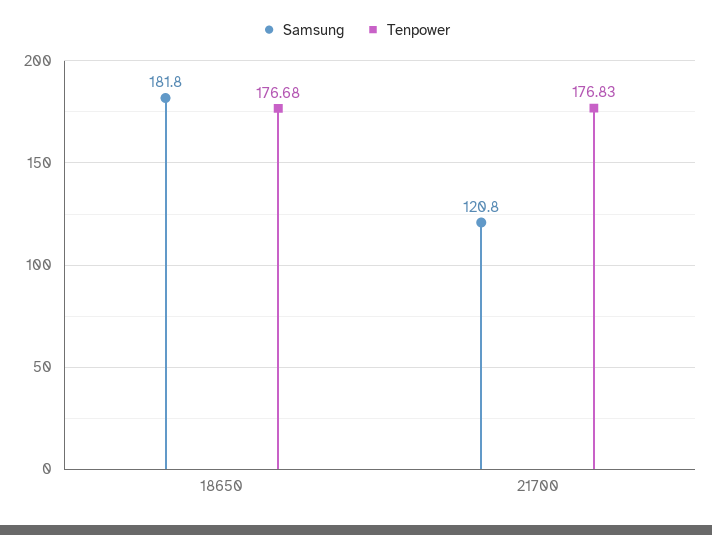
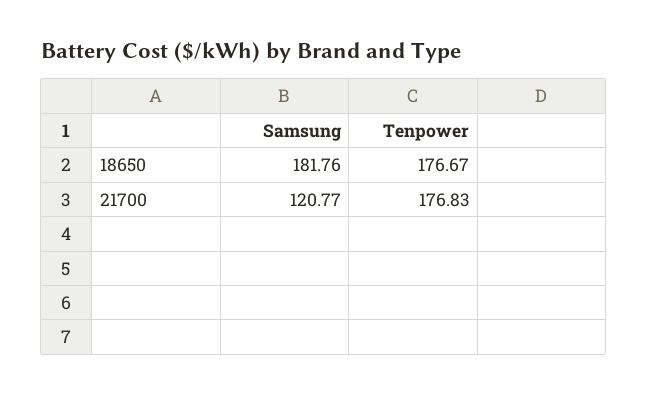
Tenpower, 18650: 176.68 -> 176.67

